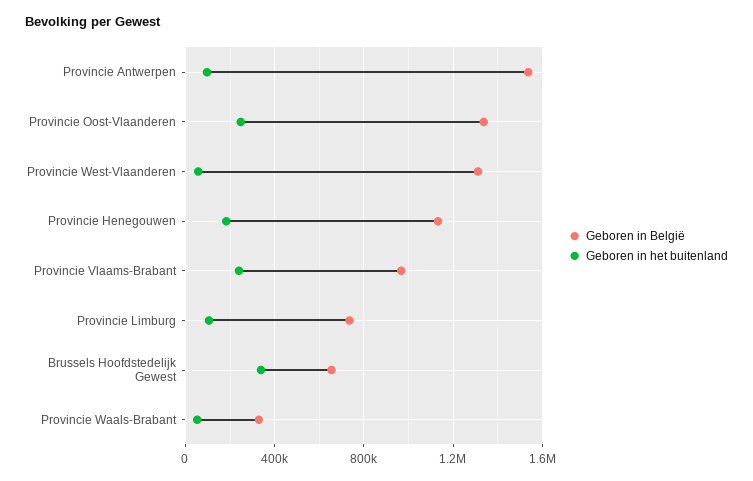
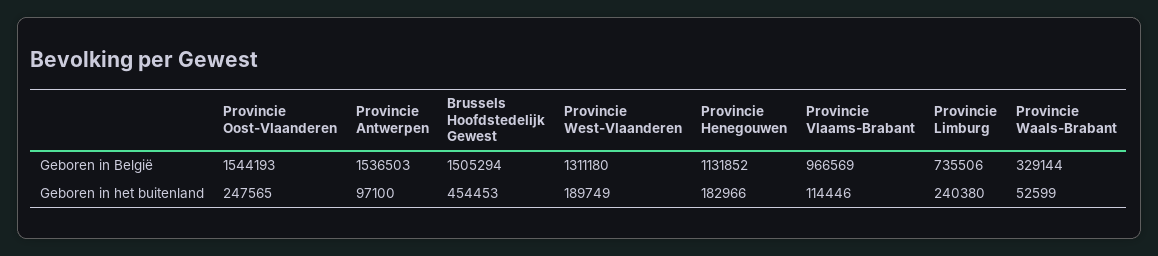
Geboren in België, Provincie Oost-Vlaanderen: 1350000 -> 1544193
Geboren in het buitenland, Provincie West-Vlaanderen: 50000 -> 189749
Geboren in het buitenland, Provincie Vlaams-Brabant: 250000 -> 114446
Geboren in het buitenland, Provincie Limburg: 100000 -> 240380
Geboren in België, Brussels Hoofdstedelijk Gewest: 650000 -> 1505294
Geboren in het buitenland, Brussels Hoofdstedelijk Gewest: 350000 -> 454453

